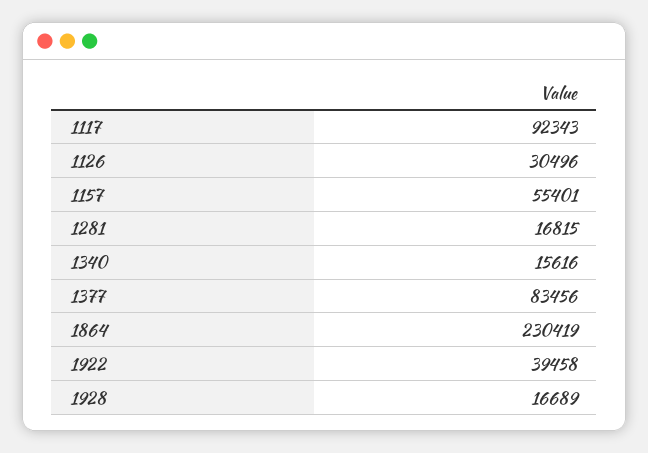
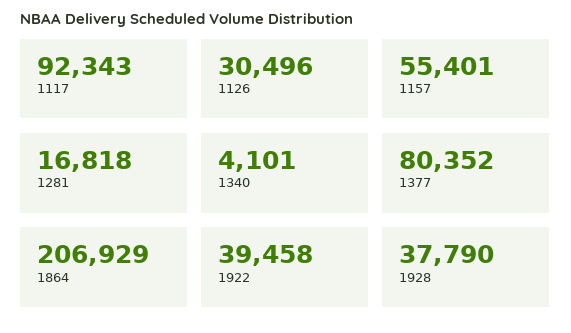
1281: 16815 -> 16818
1340: 15616 -> 4101
1377: 83456 -> 80352
1864: 230419 -> 206929
1928: 16689 -> 37790

